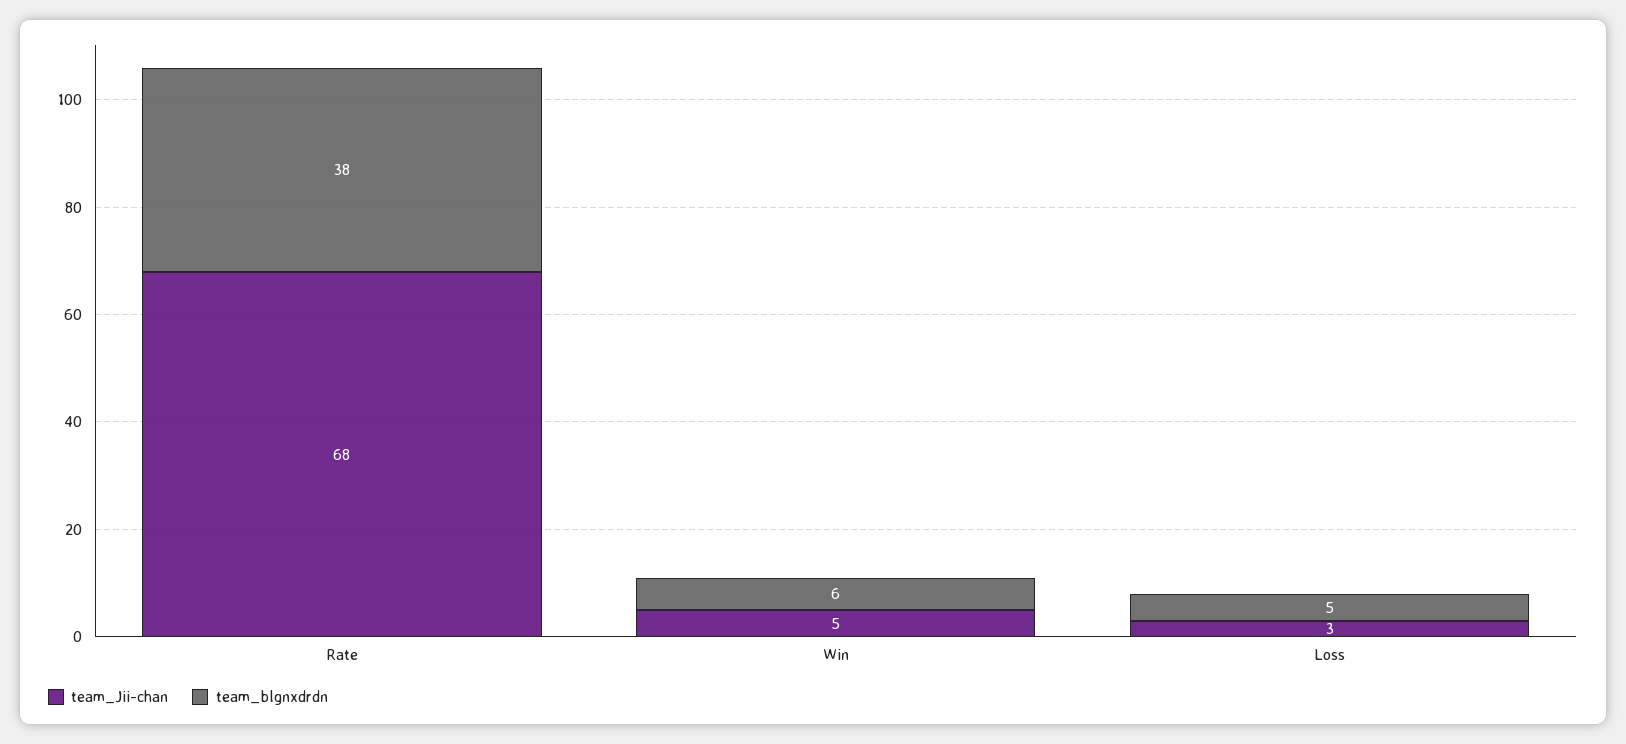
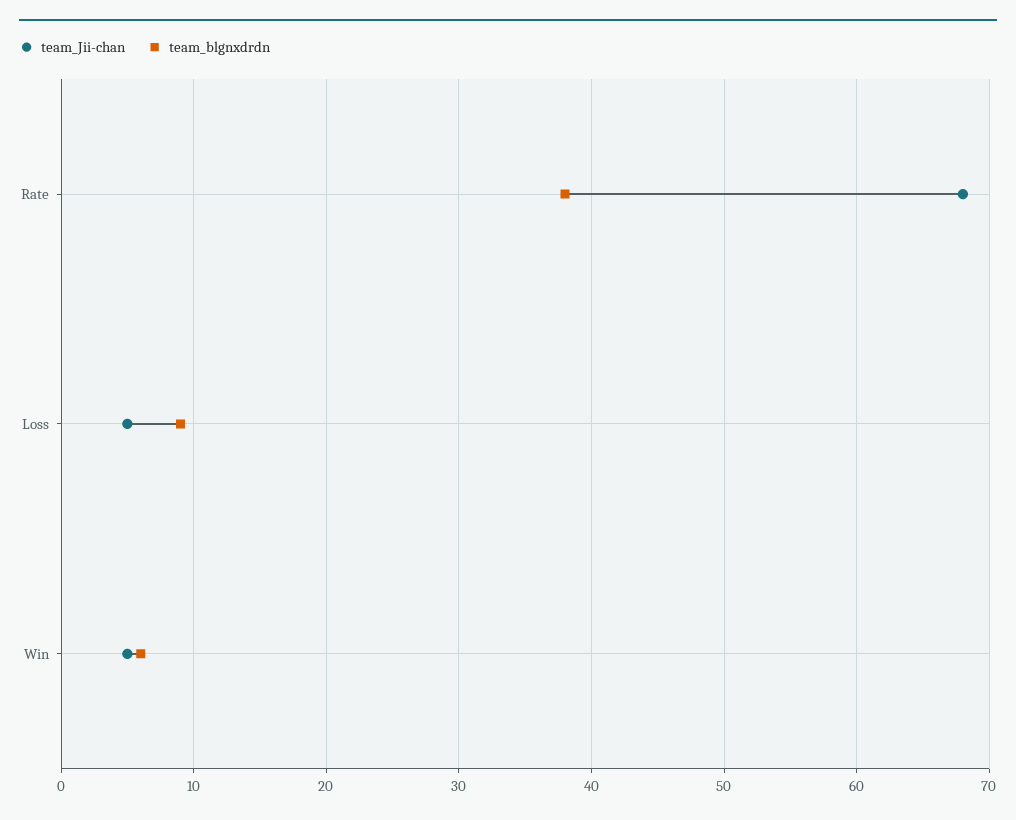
team_Jii-chan, Loss: 3 -> 5
team_blgnxdrdn, Loss: 5 -> 9

